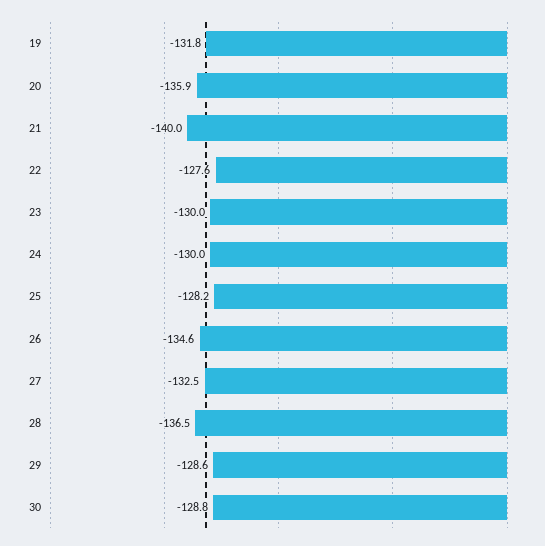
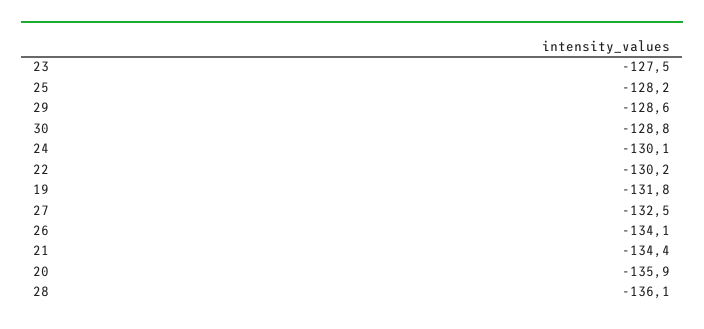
21: -140 -> -134.4
22: -127.6 -> -130.2
23: -130 -> -127.5
24: -130 -> -130.1
26: -134.6 -> -134.1
28: -136.5 -> -136.1

